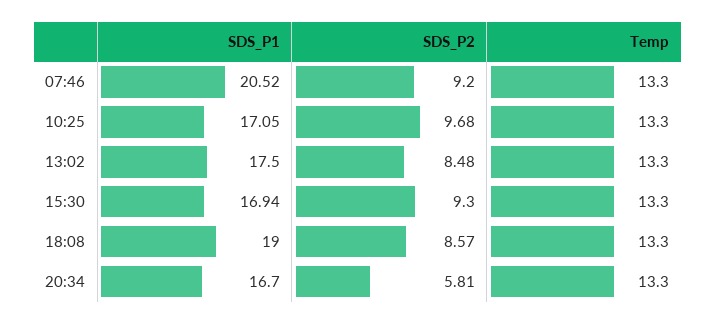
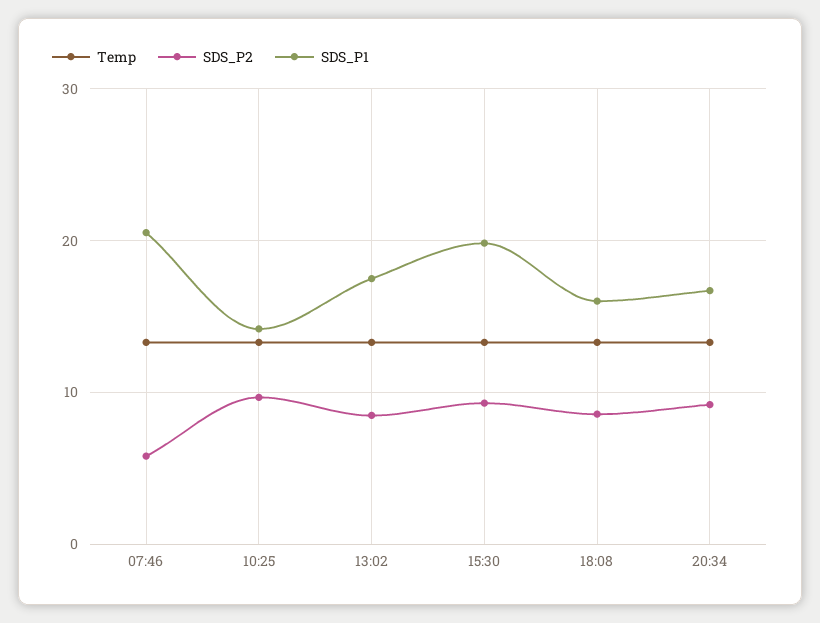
SDS_P2, 07:46: 9.2 -> 6
SDS_P1, 10:25: 17.05 -> 14
SDS_P1, 15:30: 16.94 -> 20
SDS_P1, 18:08: 19 -> 16
SDS_P2, 20:34: 5.81 -> 9

